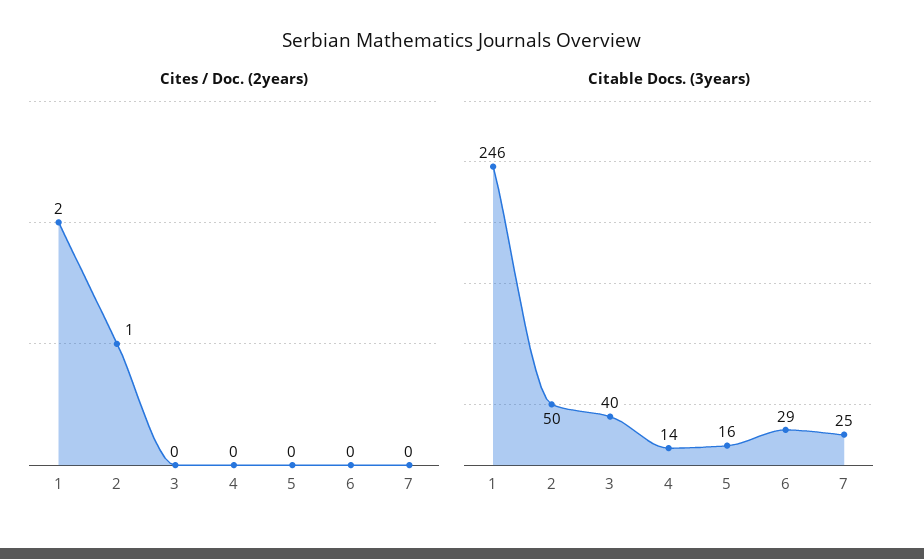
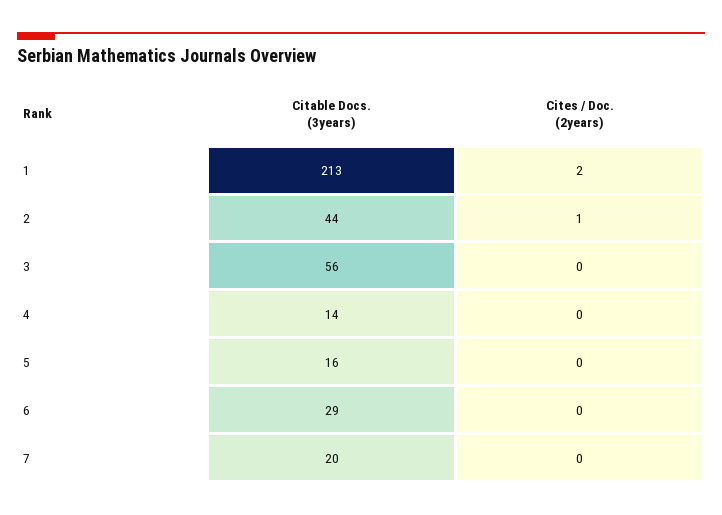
Citable Docs. (3years), 1: 246 -> 213
Citable Docs. (3years), 2: 50 -> 44
Citable Docs. (3years), 3: 40 -> 56
Citable Docs. (3years), 7: 25 -> 20

